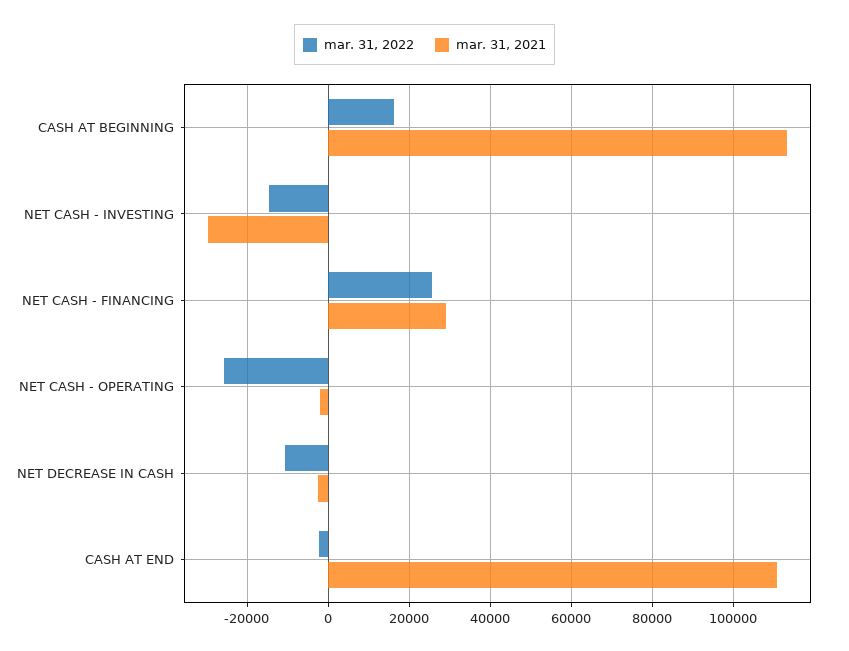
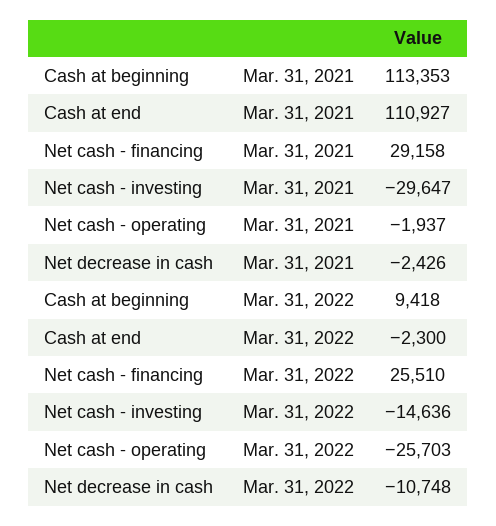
mar. 31, 2022, CASH AT BEGINNING: 16000 -> 9418

